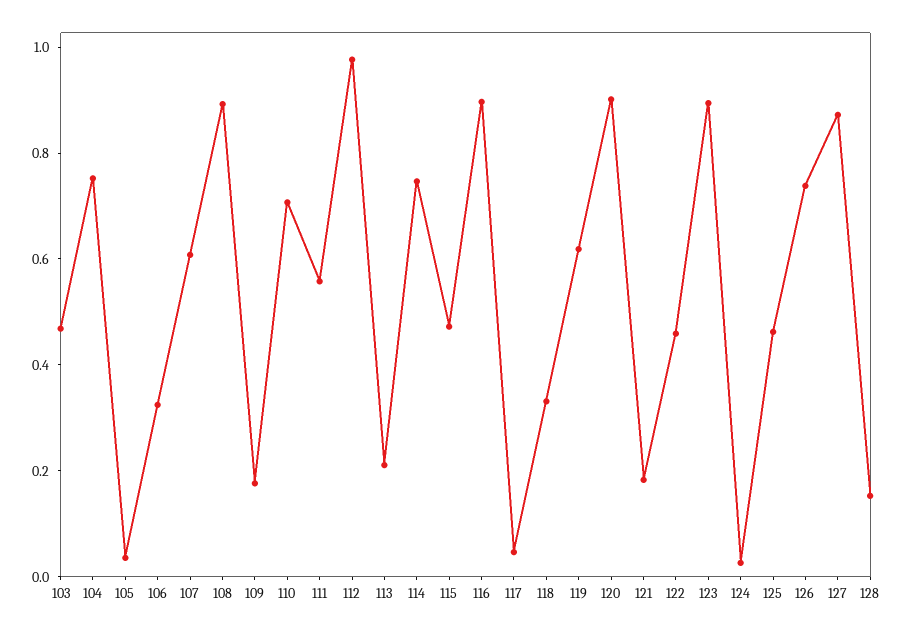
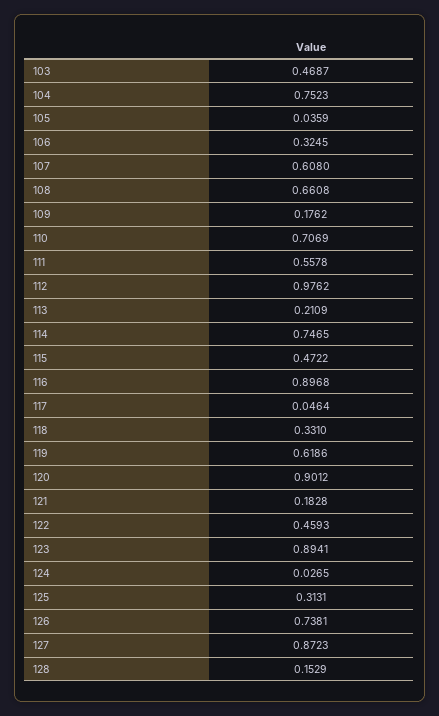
108: 0.9 -> 0.6608
125: 0.45 -> 0.3131

